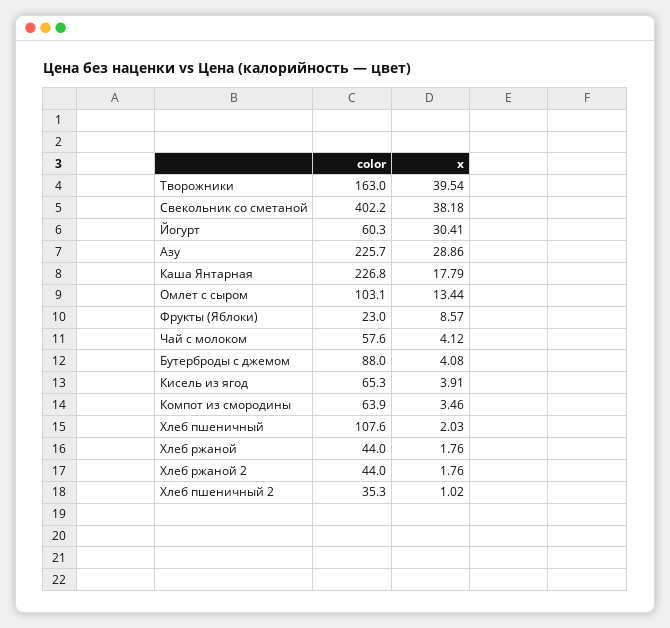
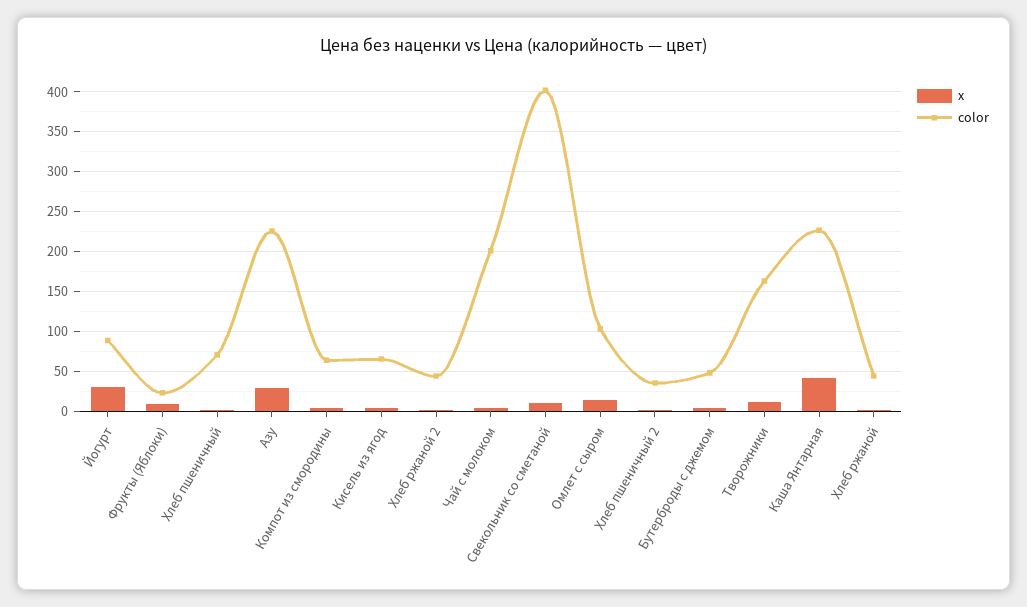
x, Творожники: 39.54 -> 10
x, Свекольник со сметаной: 38.18 -> 10
color, Йогурт: 60.3 -> 90
x, Каша Янтарная: 17.79 -> 40
color, Чай с молоком: 57.6 -> 200
color, Бутерброды с джемом: 88 -> 50
color, Хлеб пшеничный: 107.6 -> 70

